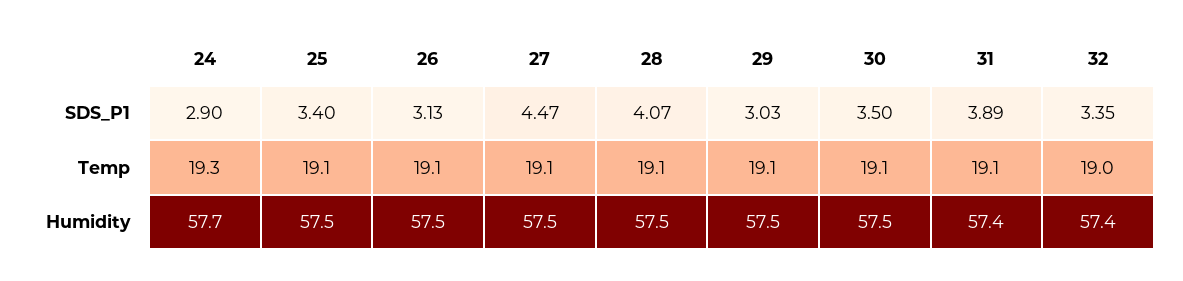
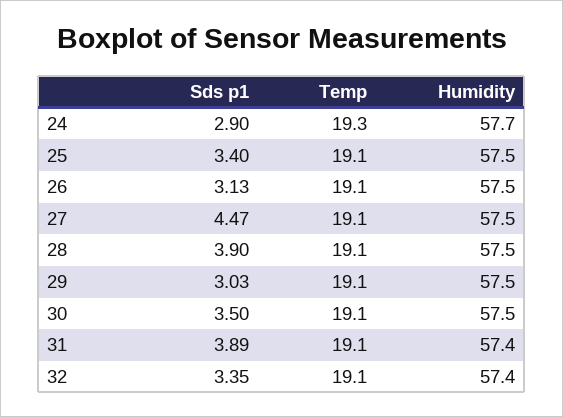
28, SDS_P1: 4.07 -> 3.9
32, Temp: 19 -> 19.1

